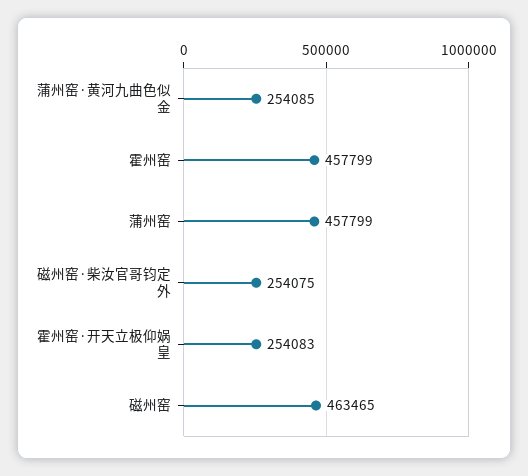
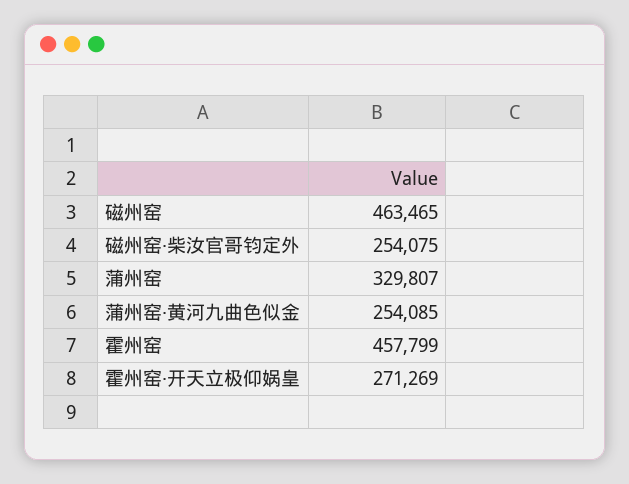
蒲州窑: 457799 -> 329807
霍州窑·开天立极仰娲皇: 254083 -> 271269

